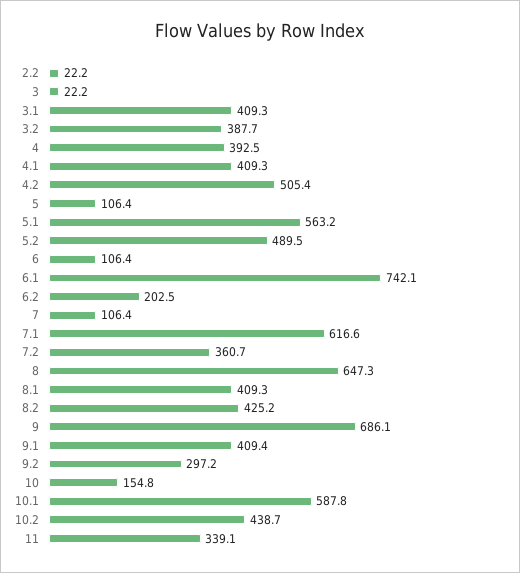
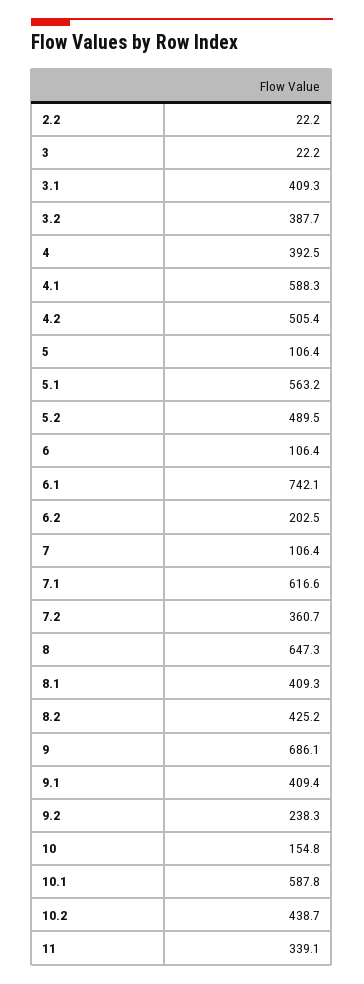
4.1: 409.3 -> 588.3
9.2: 297.2 -> 238.3

